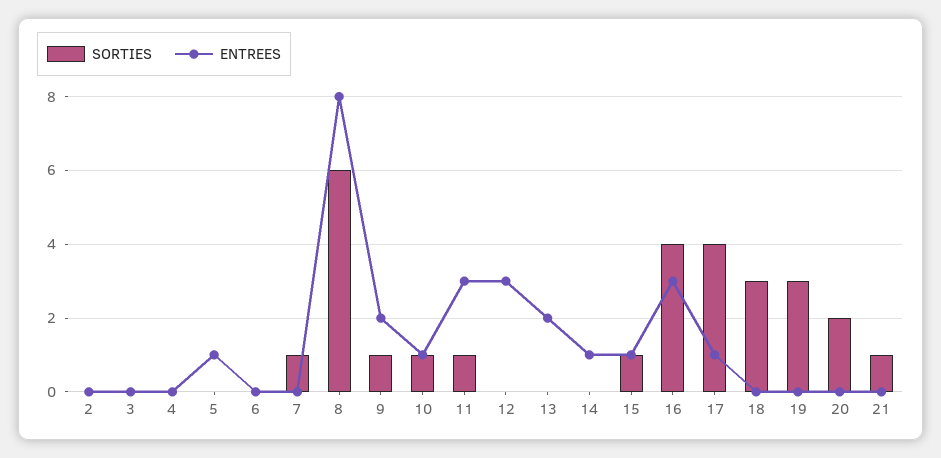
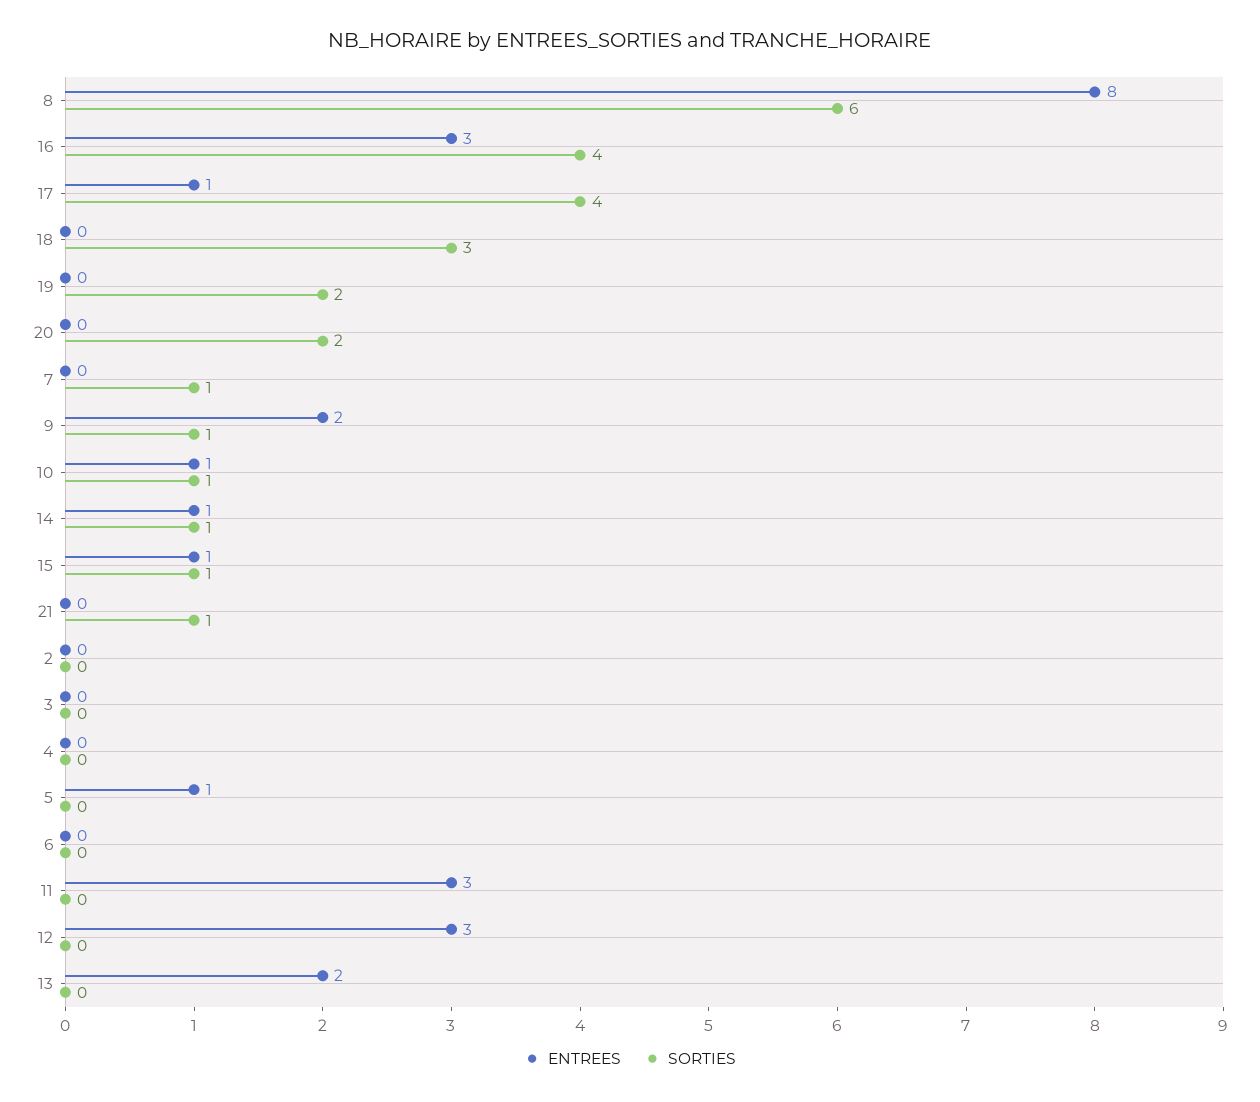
SORTIES, 11: 1 -> 0
SORTIES, 14: 0 -> 1
SORTIES, 19: 3 -> 2

